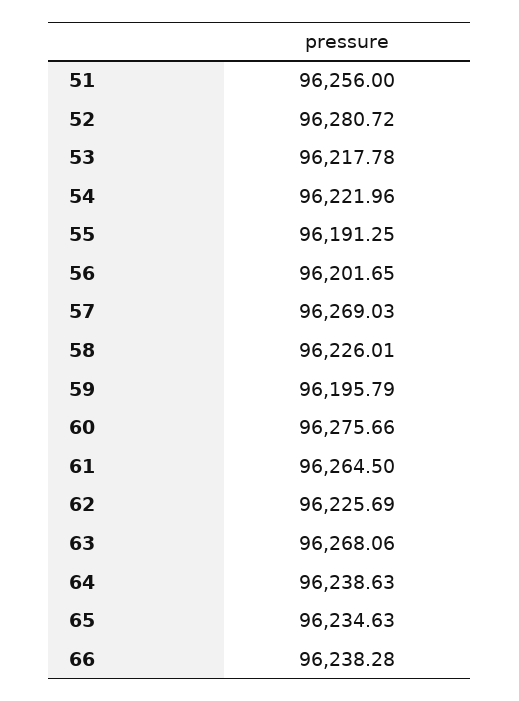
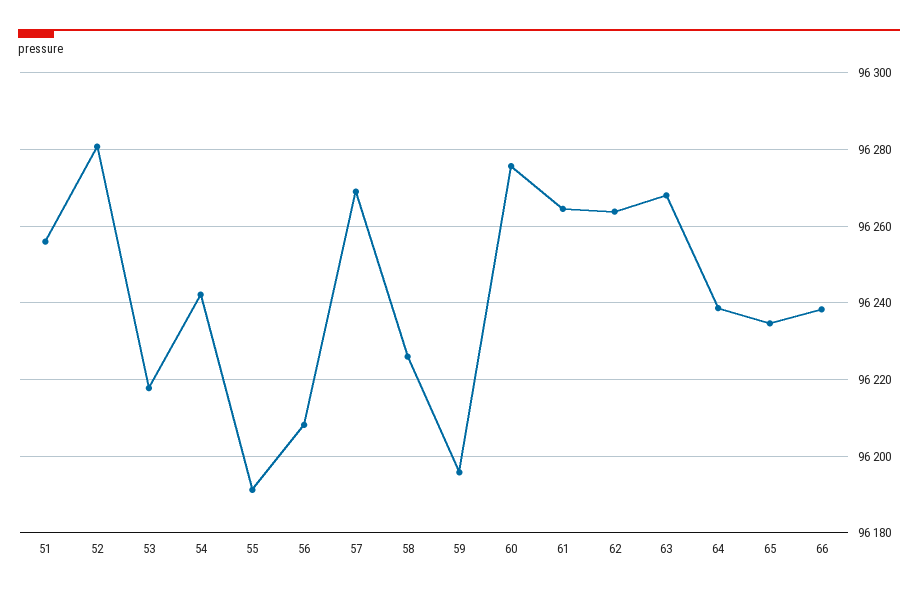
54: 96221.96 -> 96242
56: 96201.65 -> 96208
62: 96225.69 -> 96264

